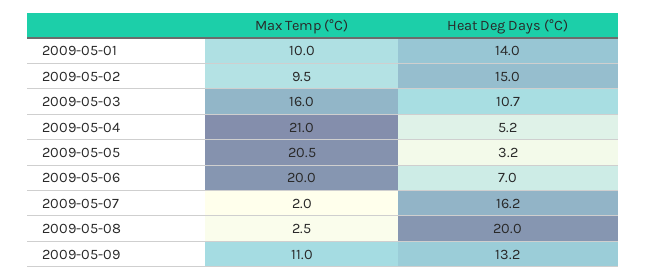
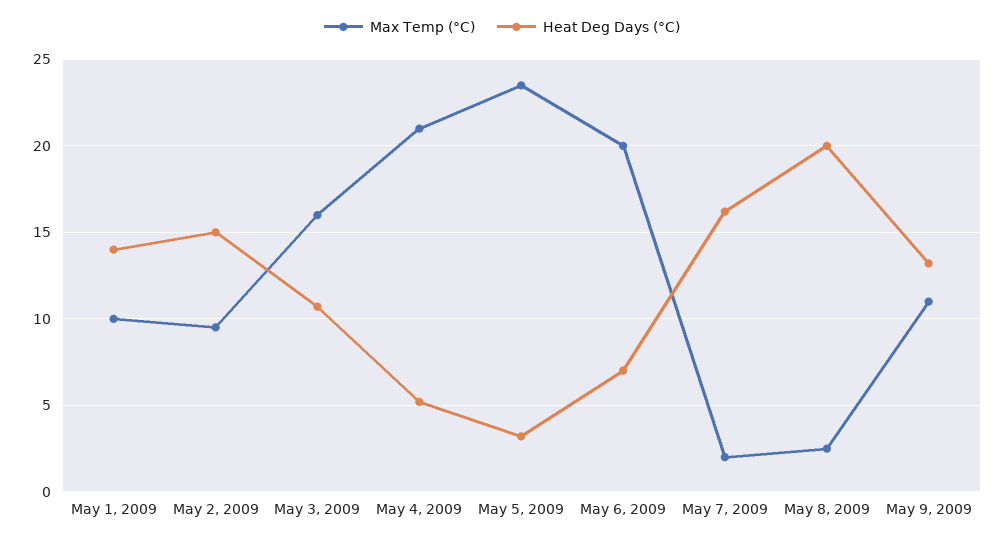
Max Temp (°C), 2009-05-05: 20.5 -> 23.5

